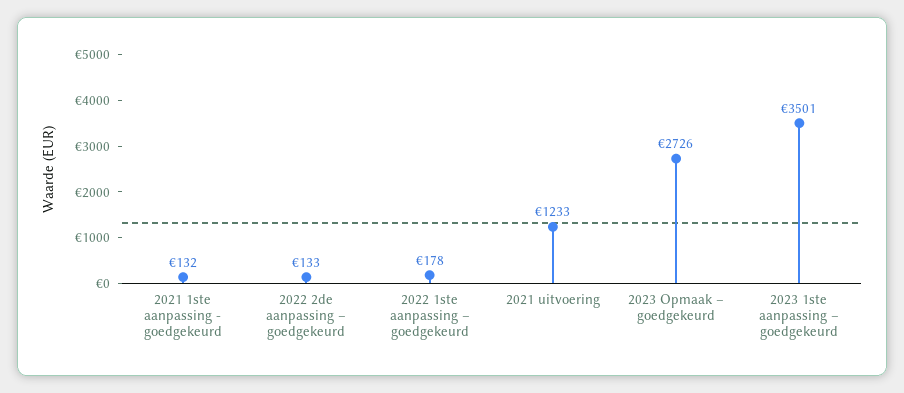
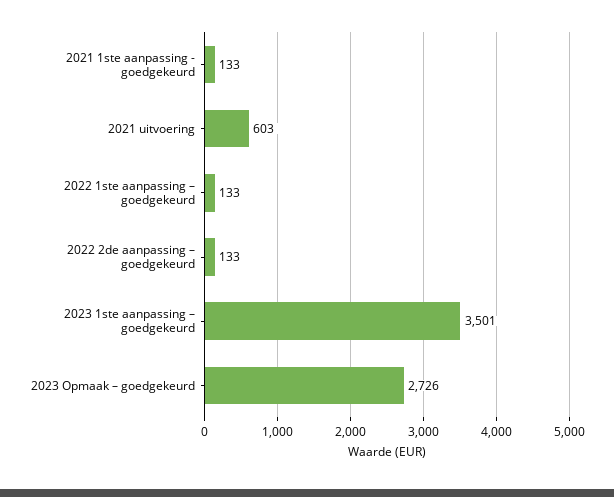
2021 1ste aanpassing - goedgekeurd: 132 -> 133
2022 1ste aanpassing – goedgekeurd: 178 -> 133
2021 uitvoering: 1233 -> 603

